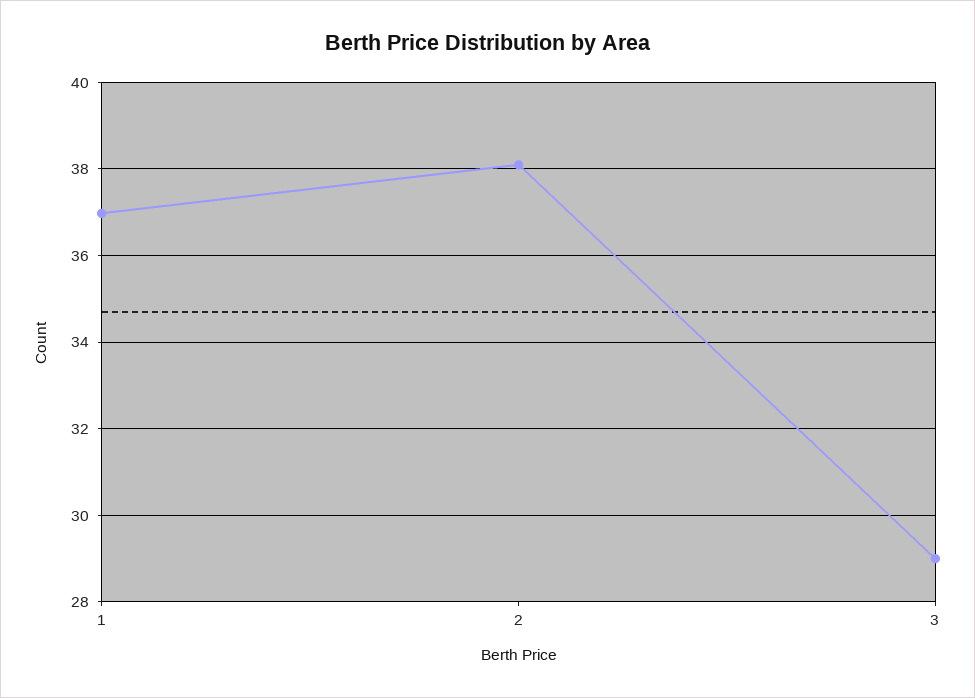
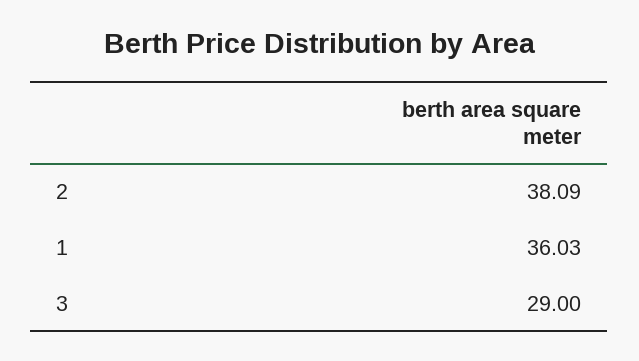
1: 37 -> 36.03

